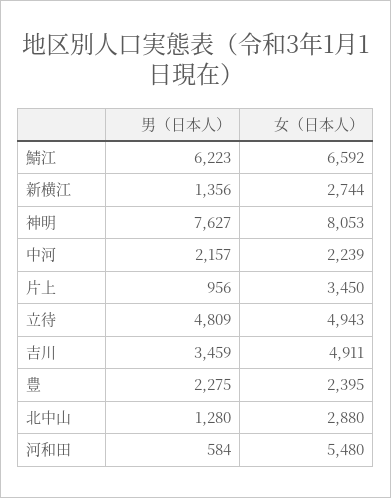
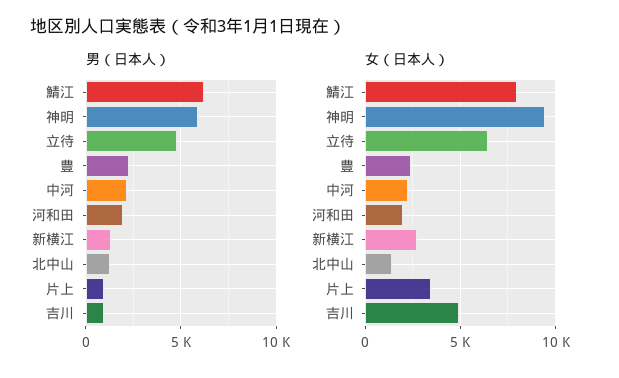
女（日本人）, 鯖江: 6592 -> 8000
男（日本人）, 神明: 7627 -> 6000
女（日本人）, 神明: 8053 -> 9500
女（日本人）, 立待: 4943 -> 6500
男（日本人）, 吉川: 3459 -> 1000
女（日本人）, 北中山: 2880 -> 1500
男（日本人）, 河和田: 584 -> 2000
女（日本人）, 河和田: 5480 -> 2000

